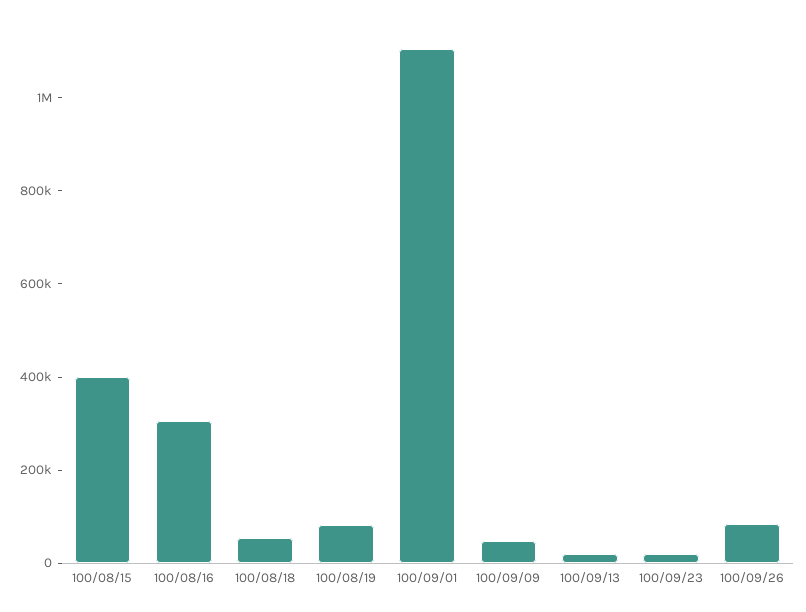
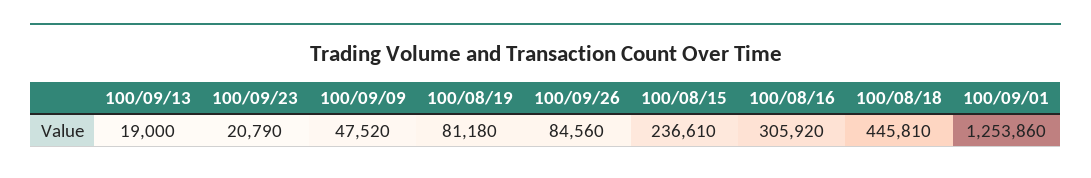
100/08/15: 400000 -> 236610
100/08/18: 50000 -> 445810
100/09/01: 1100000 -> 1253860

